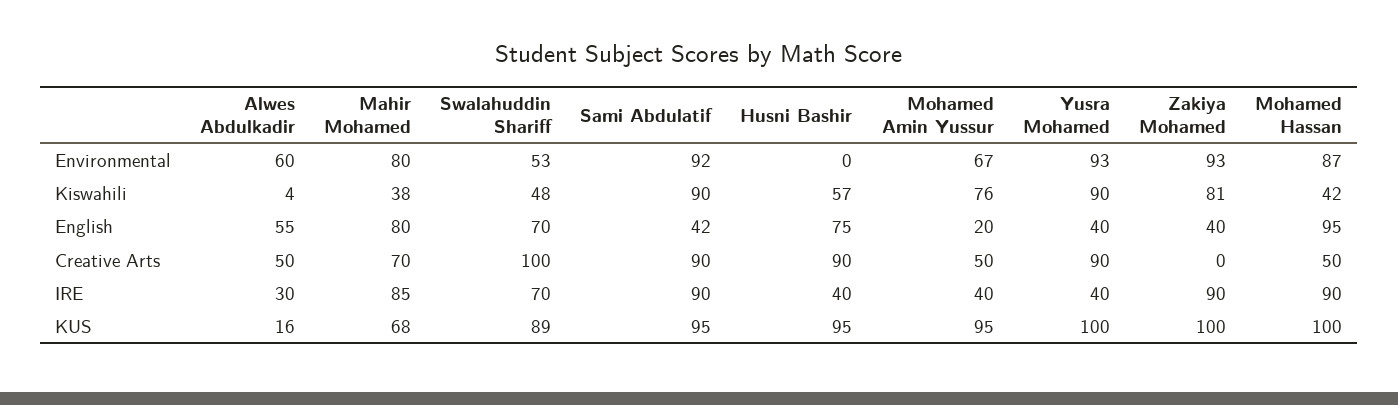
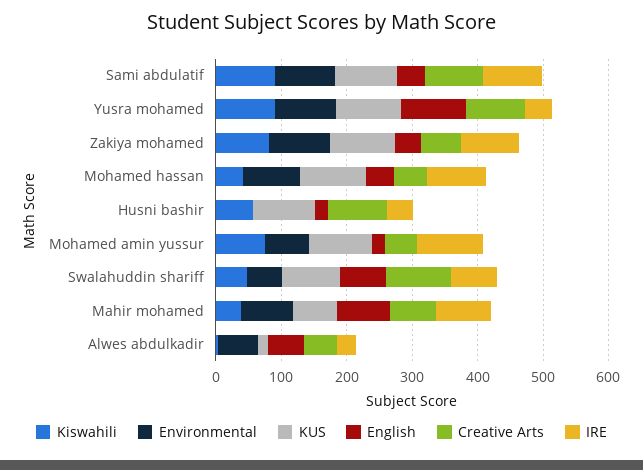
English, Husni Bashir: 75 -> 20
English, Yusra Mohamed: 40 -> 100
English, Mohamed Hassan: 95 -> 40
Creative Arts, Zakiya Mohamed: 0 -> 60
IRE, Mohamed Amin Yussur: 40 -> 100

